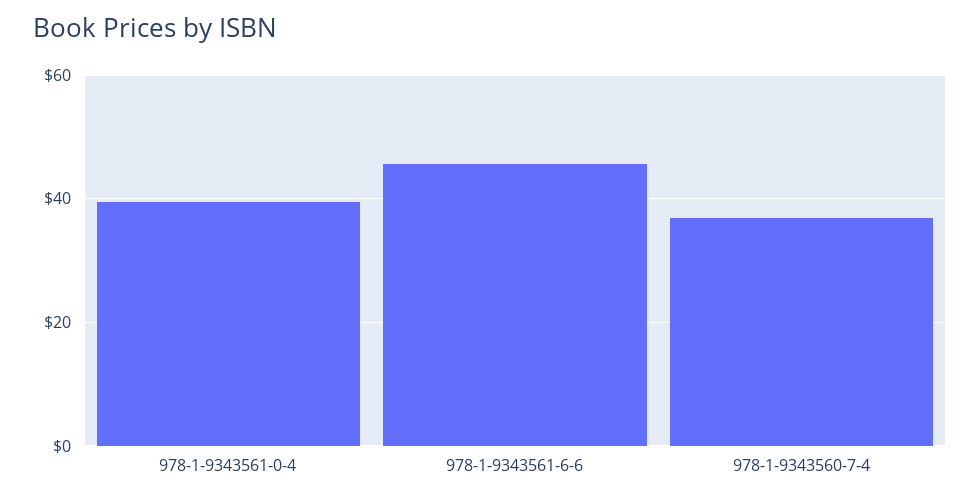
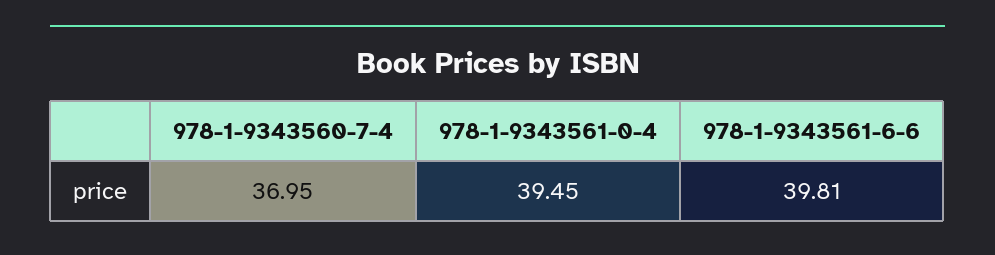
978-1-9343561-6-6: 46 -> 39.81

